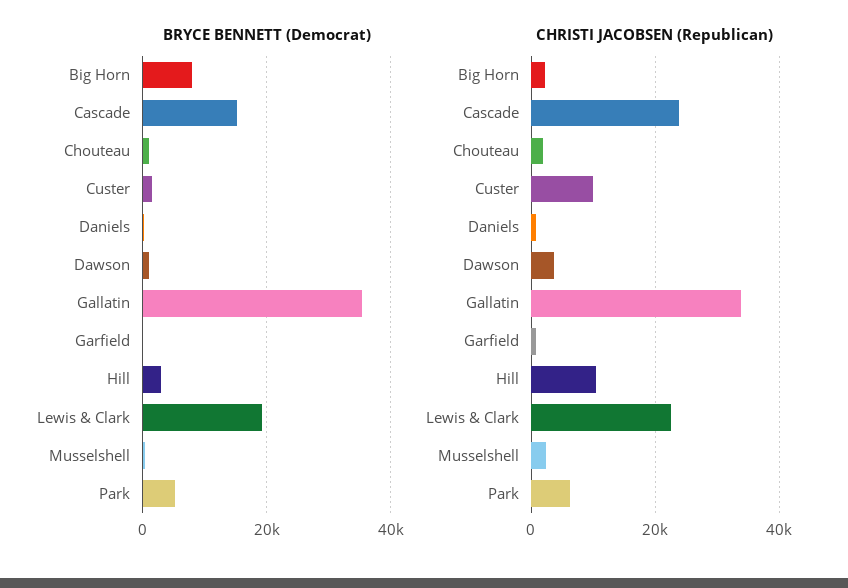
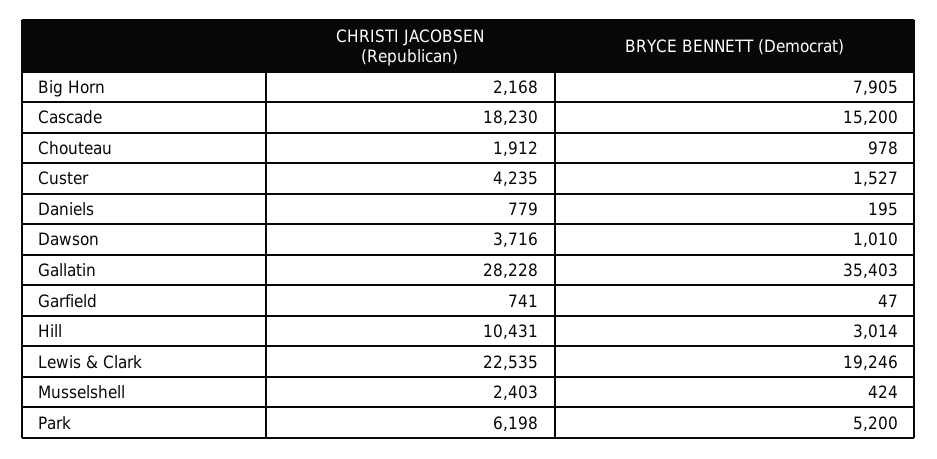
CHRISTI JACOBSEN (Republican), Cascade: 24000 -> 18230
CHRISTI JACOBSEN (Republican), Custer: 10000 -> 4235
CHRISTI JACOBSEN (Republican), Gallatin: 34000 -> 28228

